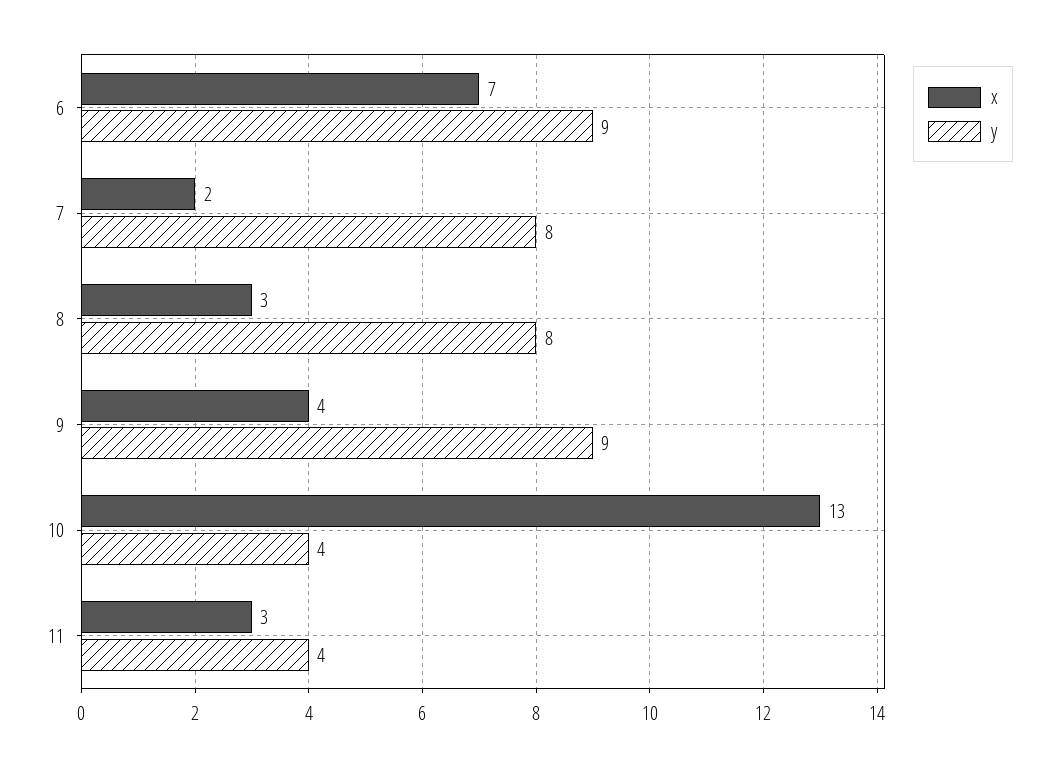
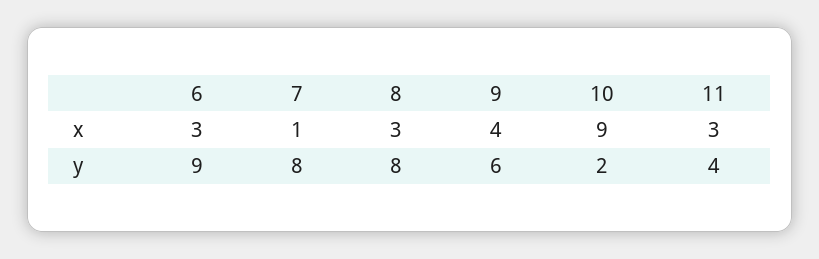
x, 6: 7 -> 3
x, 7: 2 -> 1
y, 9: 9 -> 6
x, 10: 13 -> 9
y, 10: 4 -> 2

